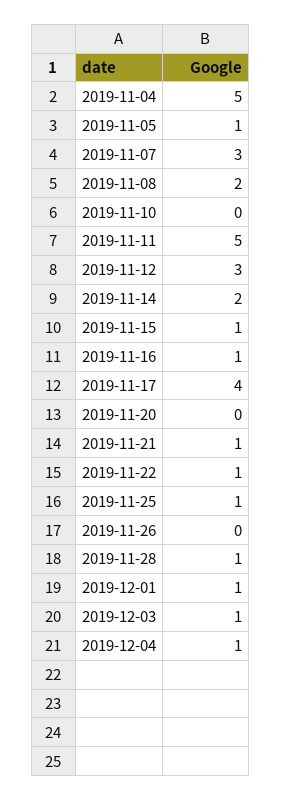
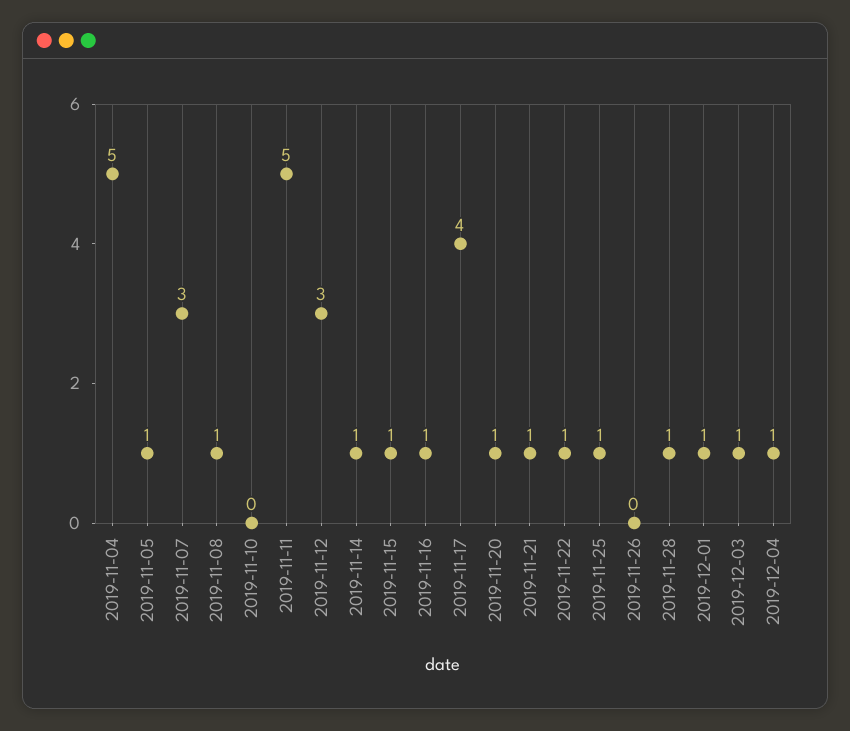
2019-11-08: 2 -> 1
2019-11-14: 2 -> 1
2019-11-20: 0 -> 1

